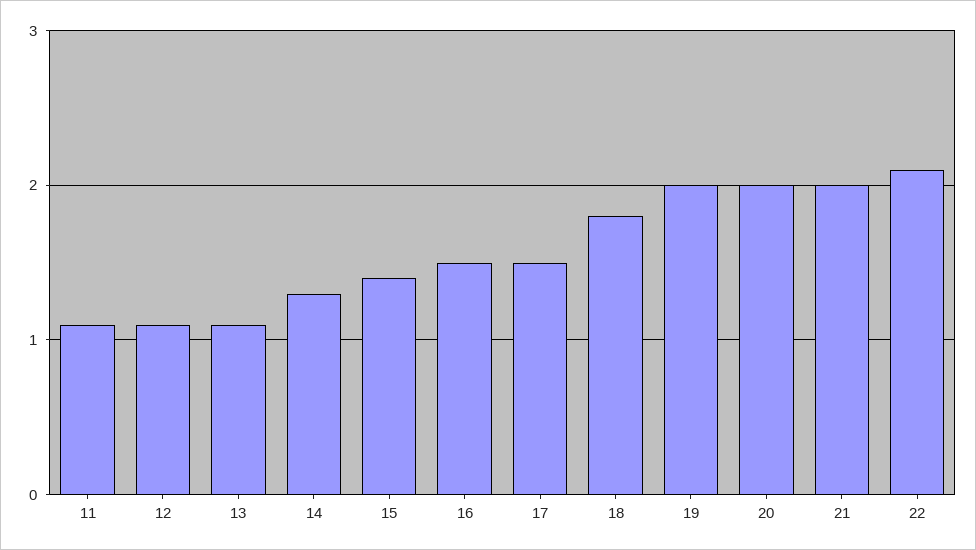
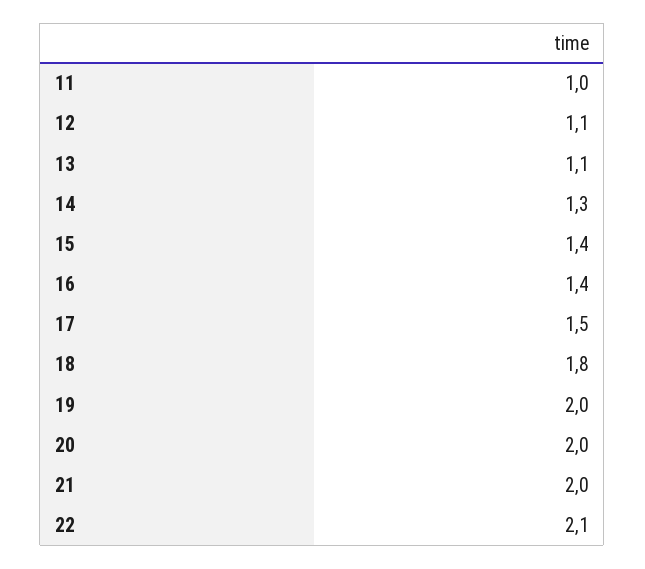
11: 1.1 -> 1
16: 1.5 -> 1.4

